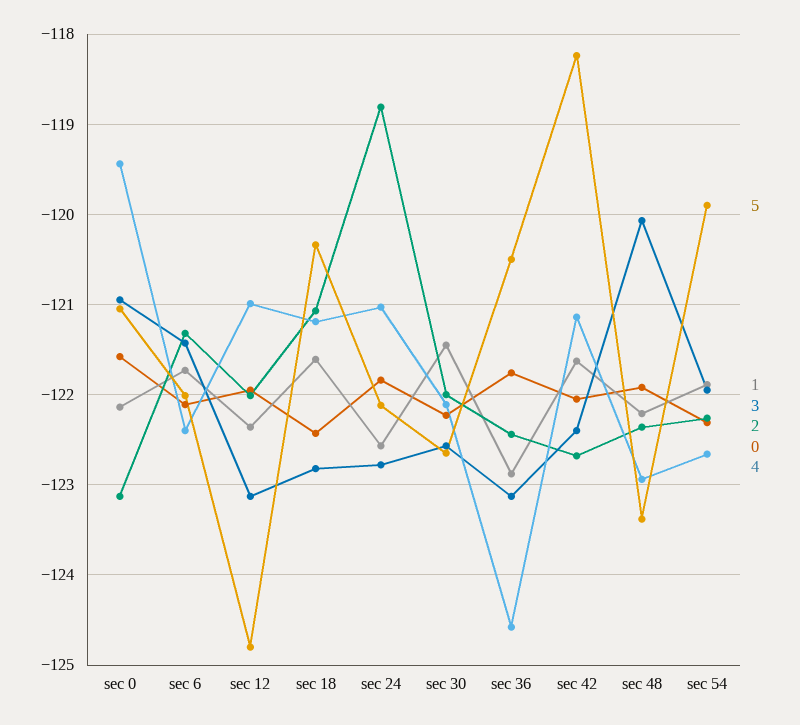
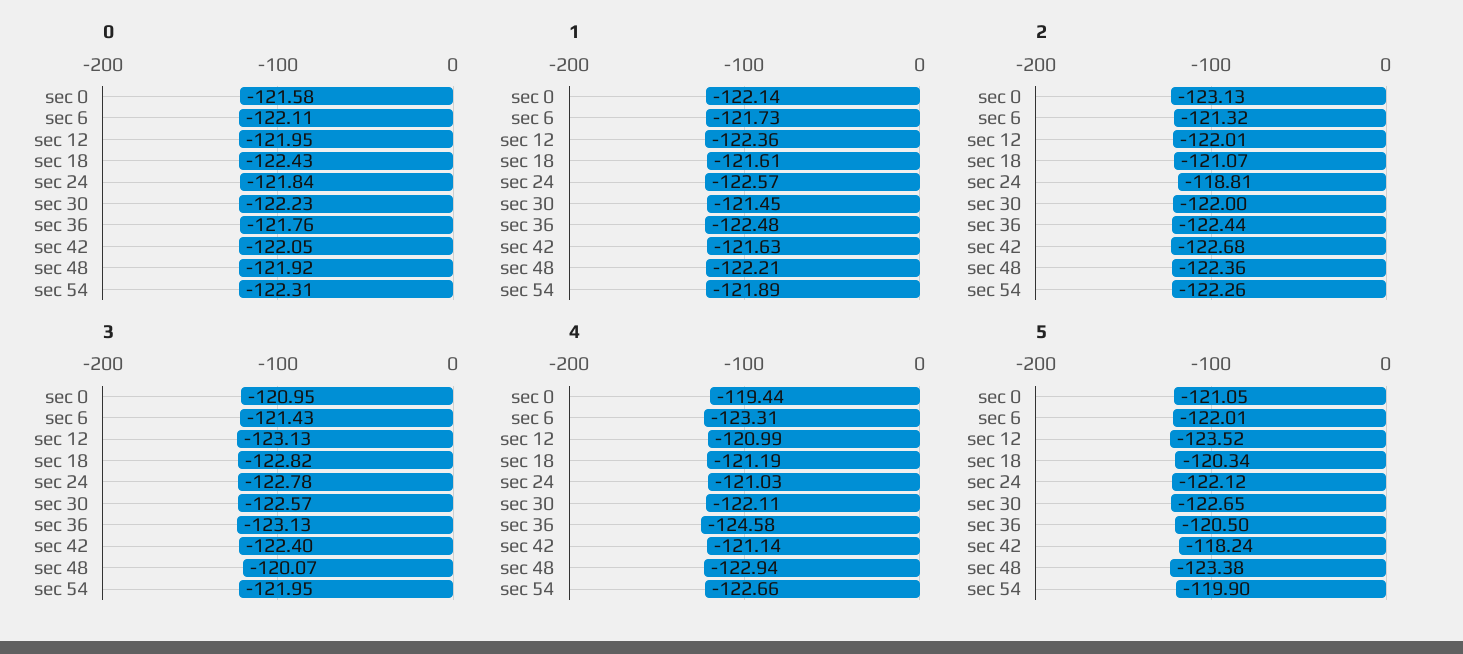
4, sec 6: -122.4 -> -123.31
5, sec 12: -124.8 -> -123.52
1, sec 36: -122.9 -> -122.48

